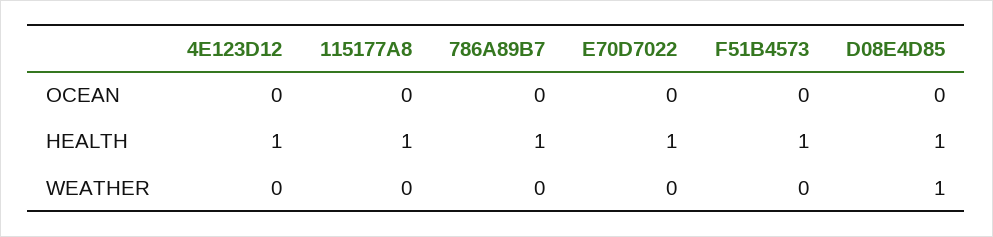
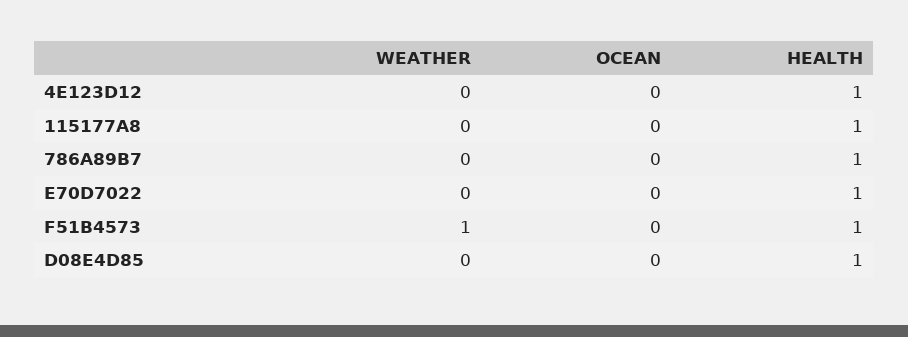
F51B4573, WEATHER: 0 -> 1
D08E4D85, WEATHER: 1 -> 0

